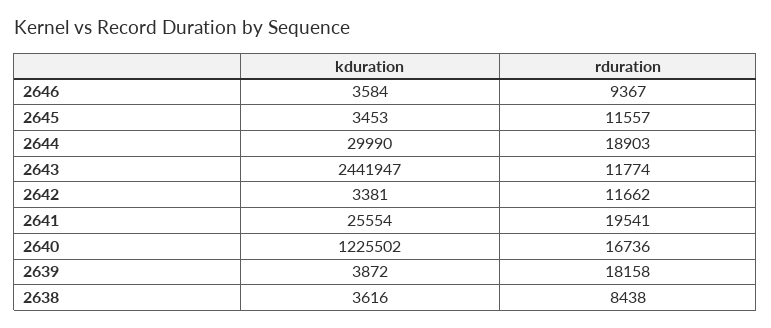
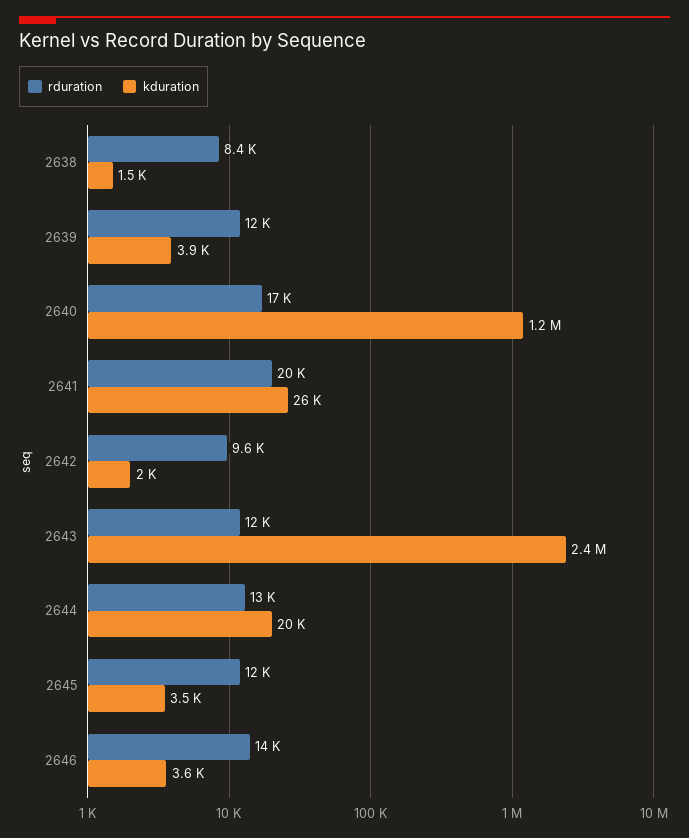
rduration, 2646: 9367 -> 14000
kduration, 2644: 29990 -> 20000
rduration, 2644: 18903 -> 13000
kduration, 2642: 3381 -> 2000
rduration, 2642: 11662 -> 9600
rduration, 2639: 18158 -> 12000
kduration, 2638: 3616 -> 1500

